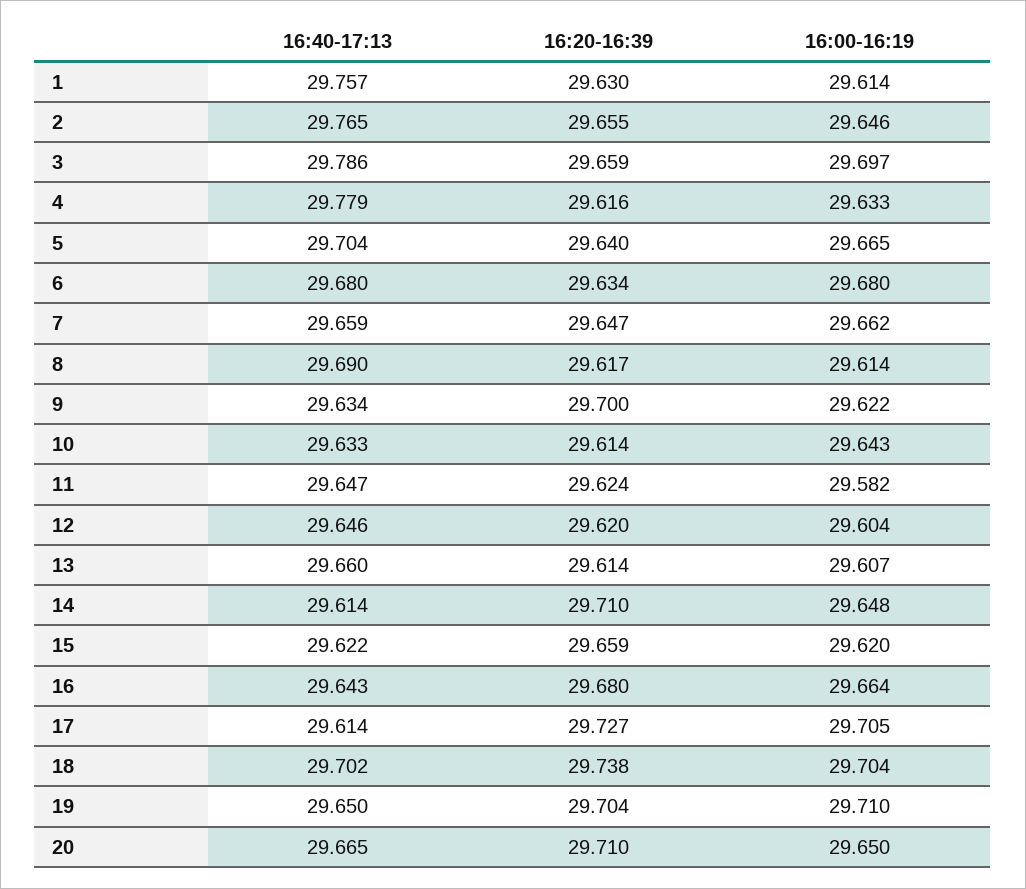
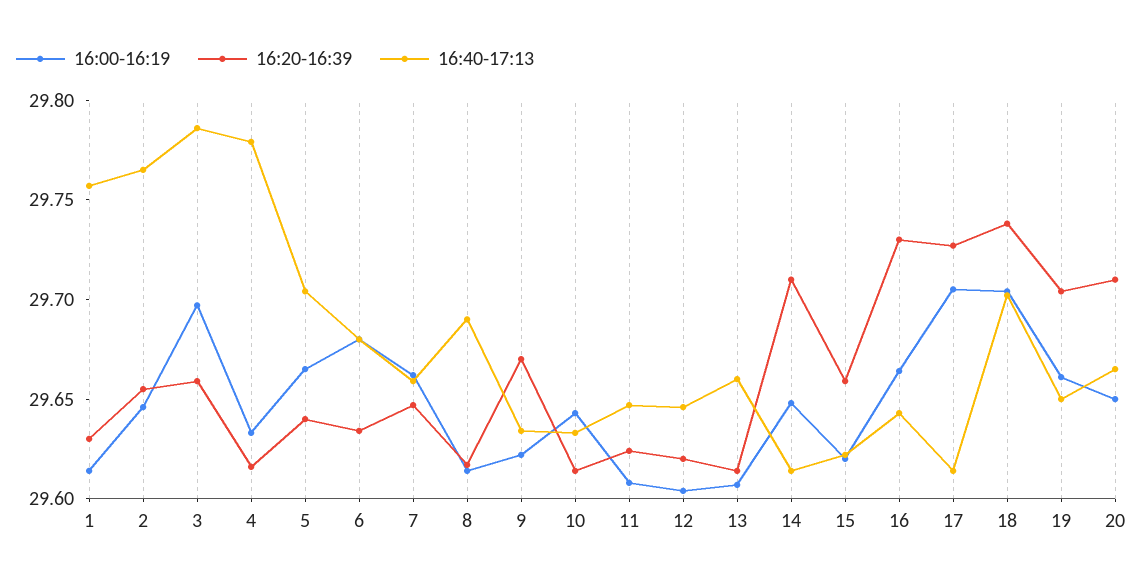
16:20-16:39, 9: 29.7 -> 29.67
16:00-16:19, 11: 29.582 -> 29.61
16:20-16:39, 16: 29.68 -> 29.73
16:00-16:19, 19: 29.71 -> 29.66

